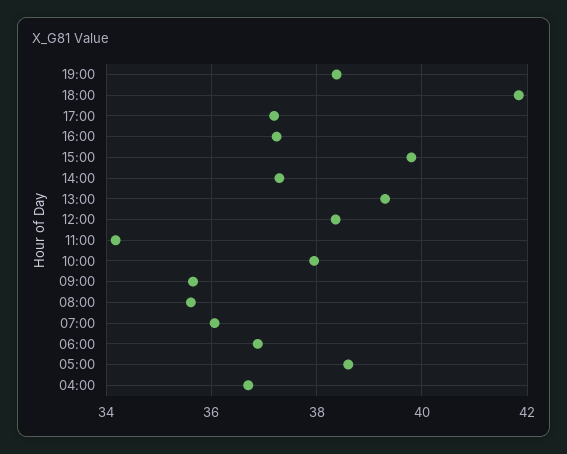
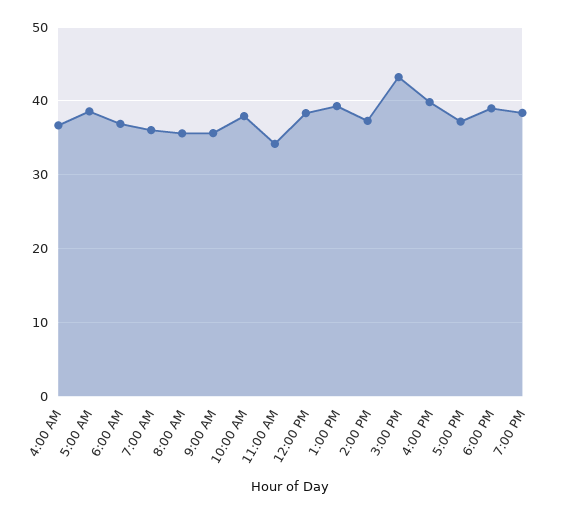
18:00: 41.8 -> 39
16:00: 37.2 -> 40
15:00: 39.8 -> 43

